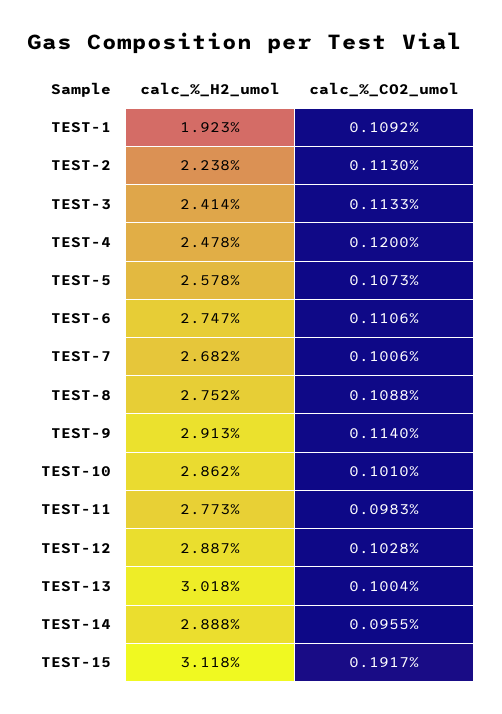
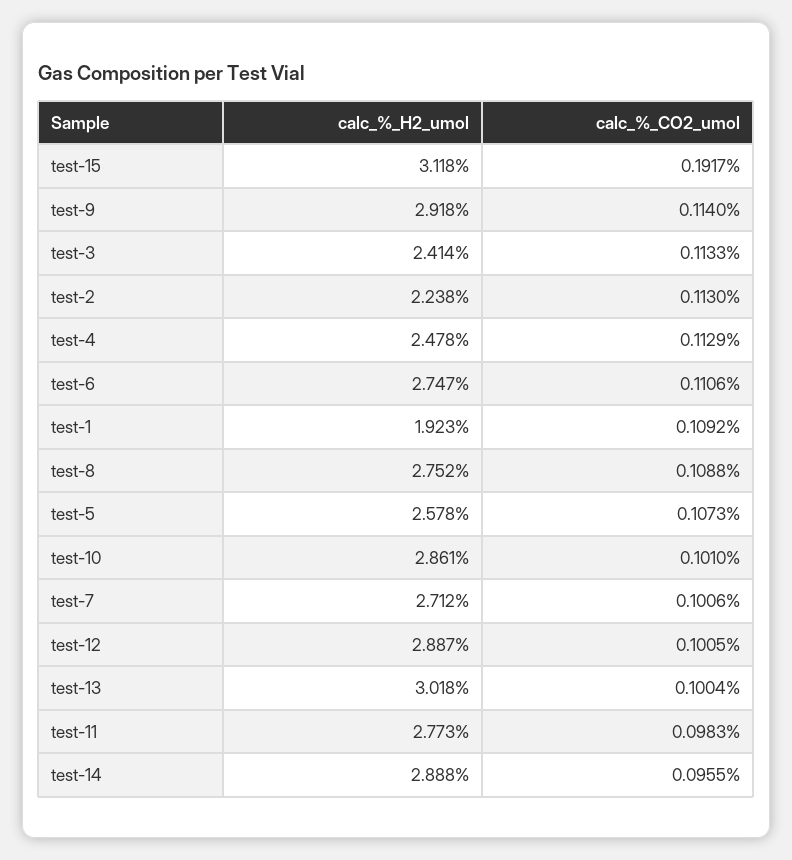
calc_%_CO2_umol, TEST-4: 0.12 -> 0.1129
calc_%_H2_umol, TEST-7: 2.682 -> 2.712
calc_%_H2_umol, TEST-9: 2.913 -> 2.918
calc_%_H2_umol, TEST-10: 2.862 -> 2.861
calc_%_CO2_umol, TEST-12: 0.1028 -> 0.1005

